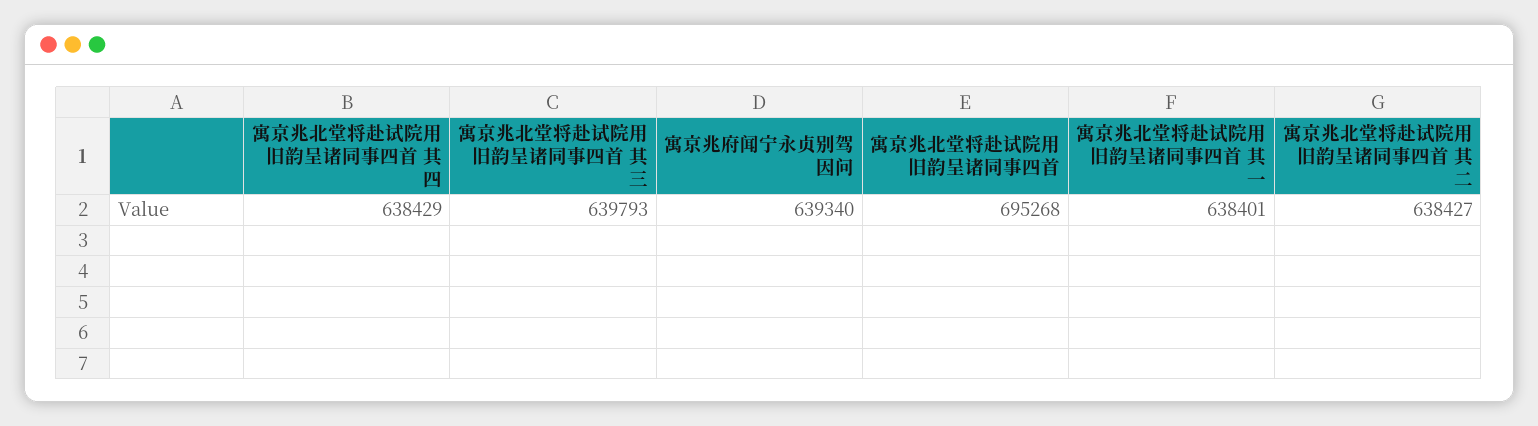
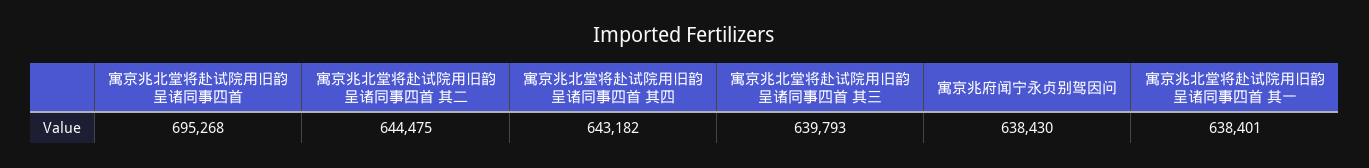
寓京兆北堂将赴试院用旧韵呈诸同事四首 其四: 638429 -> 643182
寓京兆府闻宁永贞别驾因问: 639340 -> 638430
寓京兆北堂将赴试院用旧韵呈诸同事四首 其二: 638427 -> 644475

